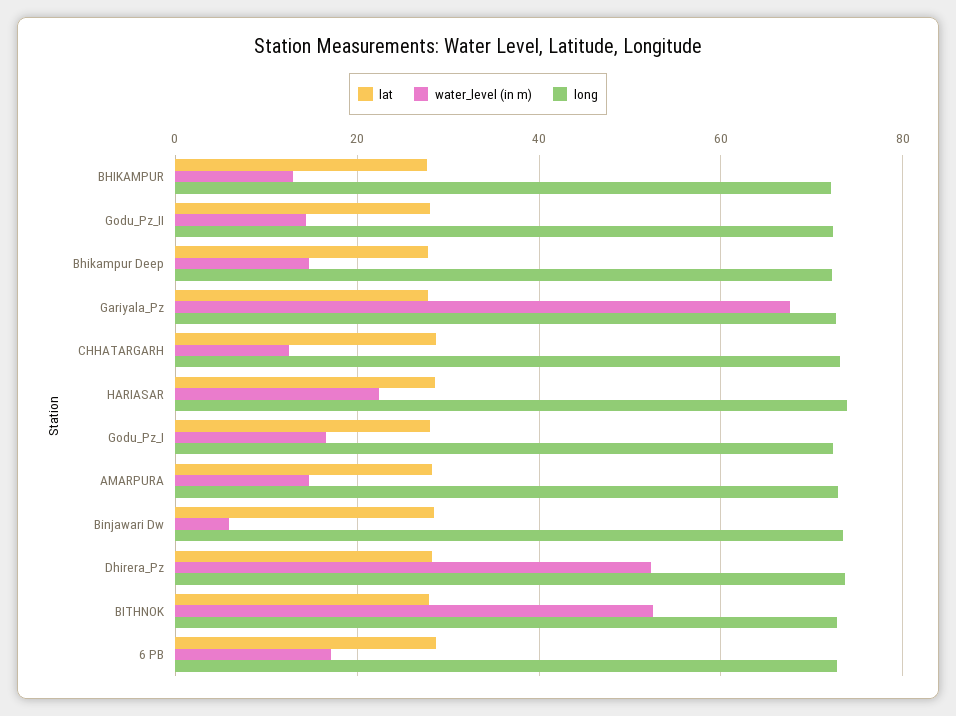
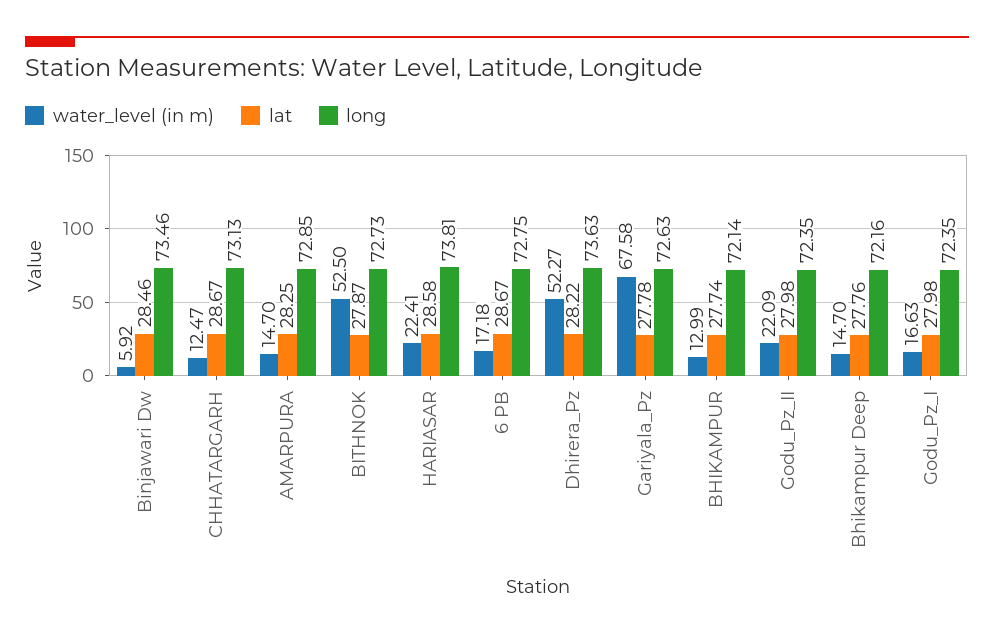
water_level (in m), Godu_Pz_II: 14 -> 22.09

